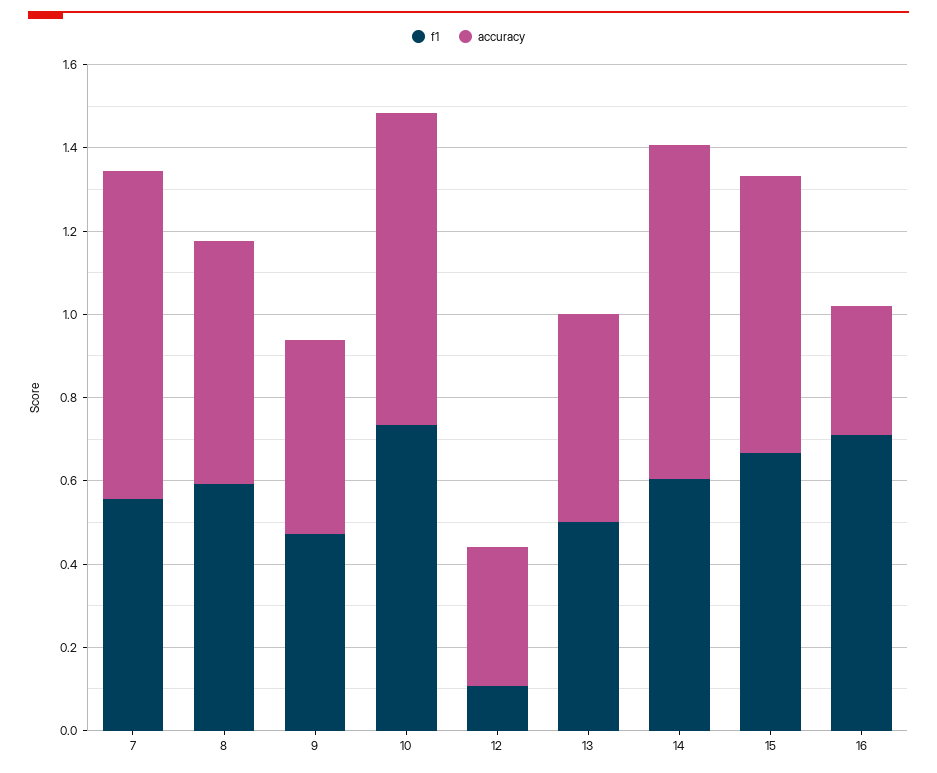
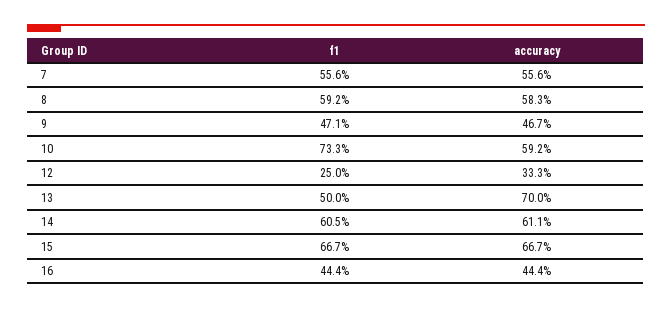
accuracy, 7: 0.8 -> 0.556
accuracy, 10: 0.75 -> 0.592
f1, 12: 0.1 -> 0.25
accuracy, 13: 0.5 -> 0.7
accuracy, 14: 0.8 -> 0.611
f1, 16: 0.7 -> 0.444
accuracy, 16: 0.3 -> 0.444

